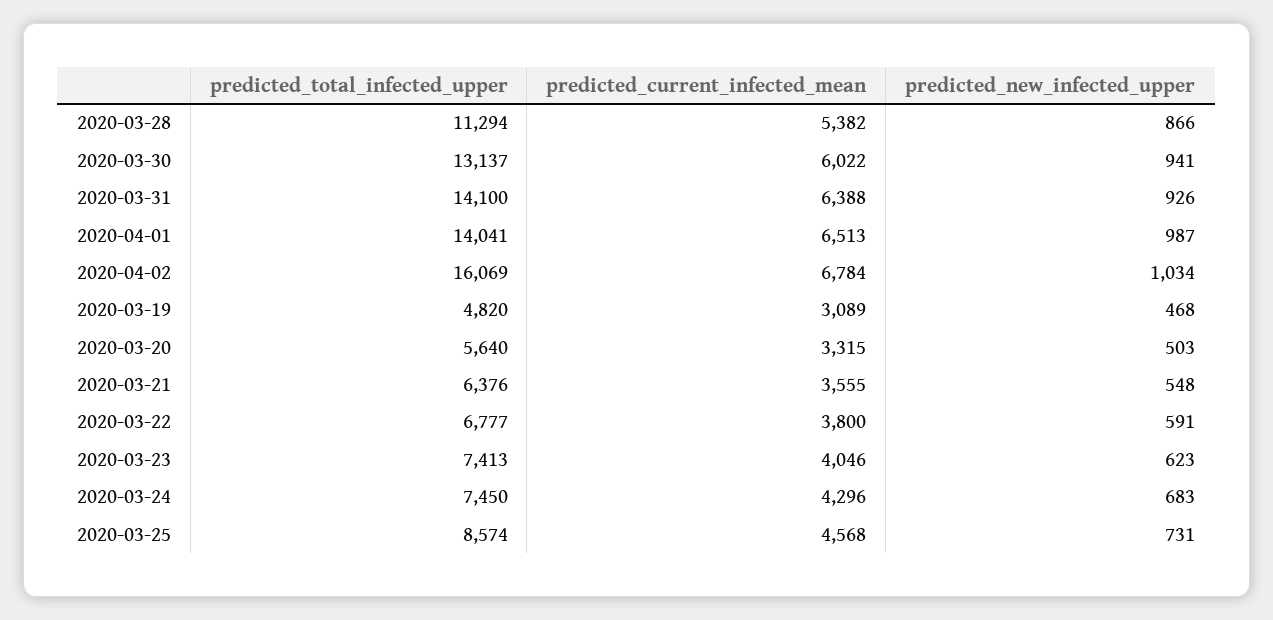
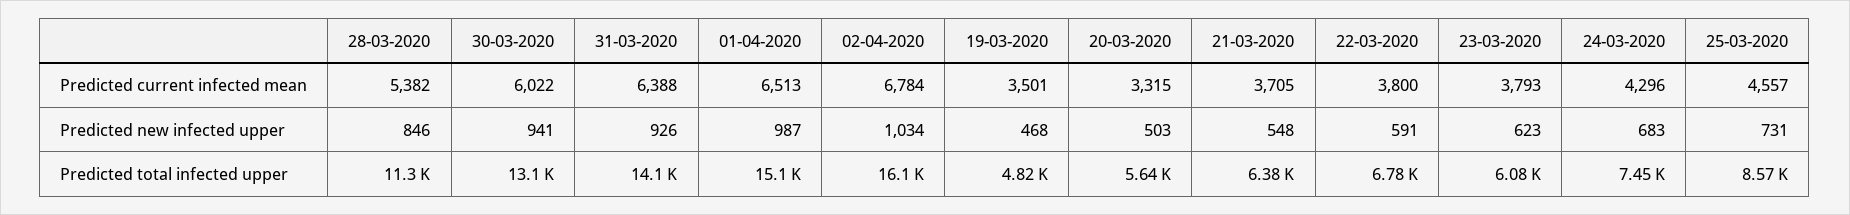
predicted_new_infected_upper, 2020-03-28: 866 -> 846
predicted_total_infected_upper, 2020-04-01: 14041 -> 15100
predicted_current_infected_mean, 2020-03-19: 3089 -> 3501
predicted_current_infected_mean, 2020-03-21: 3555 -> 3705
predicted_total_infected_upper, 2020-03-23: 7413 -> 6080
predicted_current_infected_mean, 2020-03-23: 4046 -> 3793
predicted_current_infected_mean, 2020-03-25: 4568 -> 4557

